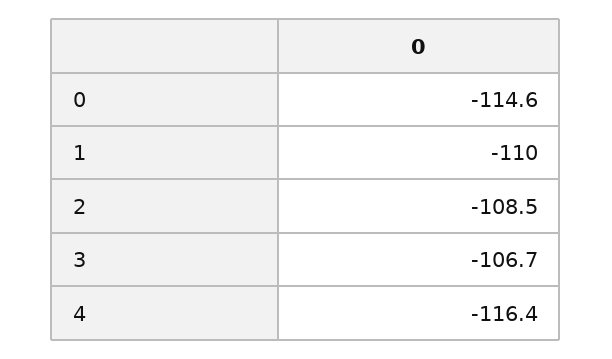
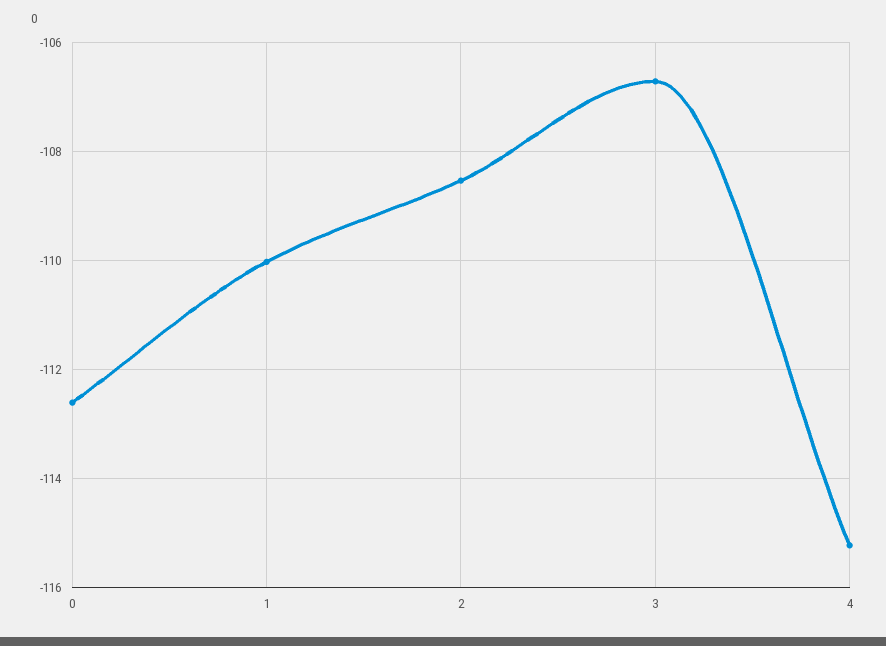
0: -114.6 -> -112.6
4: -116.4 -> -115.2

